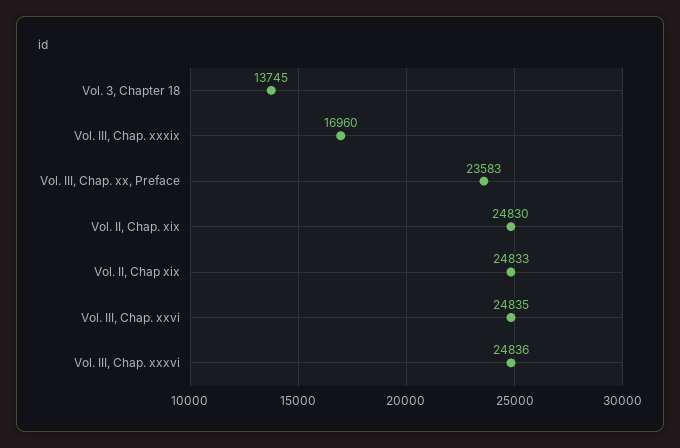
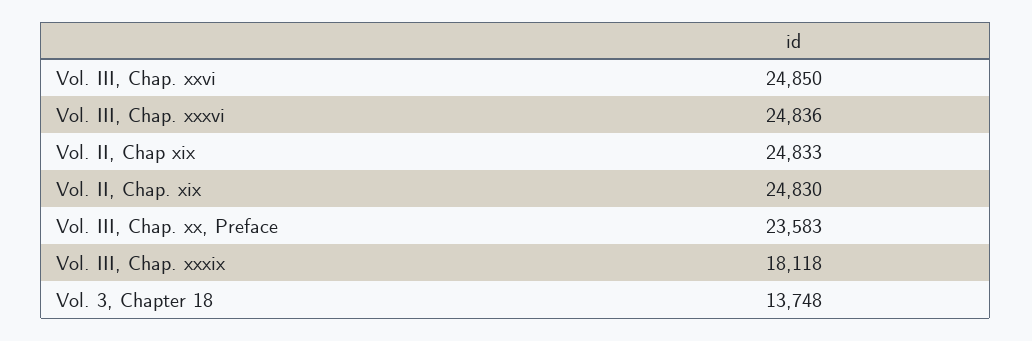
Vol. 3, Chapter 18: 13745 -> 13748
Vol. III, Chap. xxxix: 16960 -> 18118
Vol. III, Chap. xxvi: 24835 -> 24850

